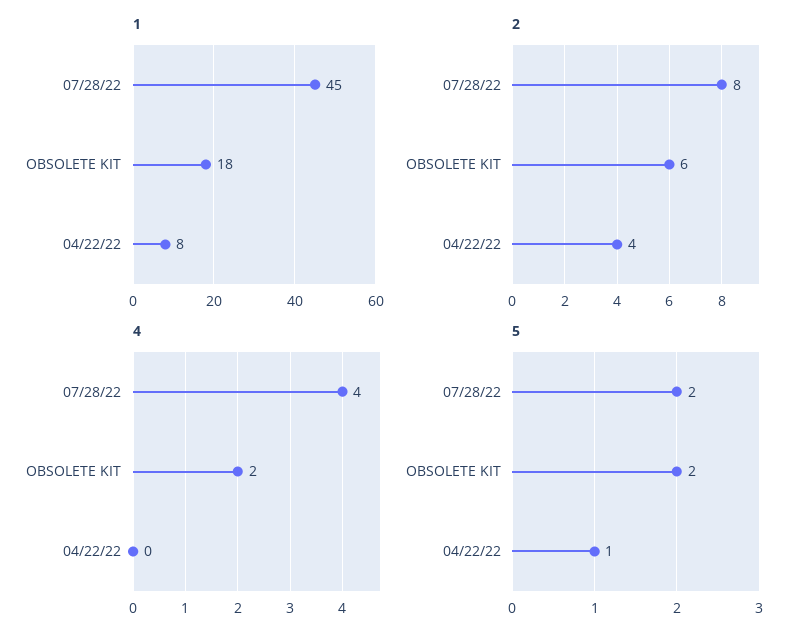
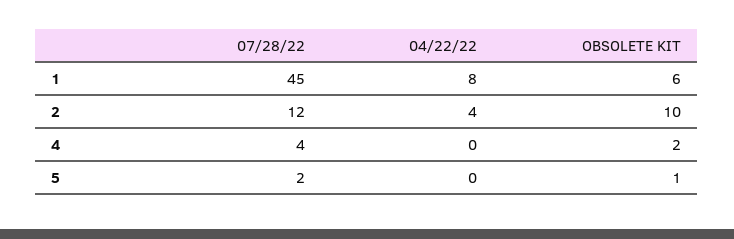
1, OBSOLETE KIT: 18 -> 6
2, 07/28/22: 8 -> 12
2, OBSOLETE KIT: 6 -> 10
5, OBSOLETE KIT: 2 -> 1
5, 04/22/22: 1 -> 0

